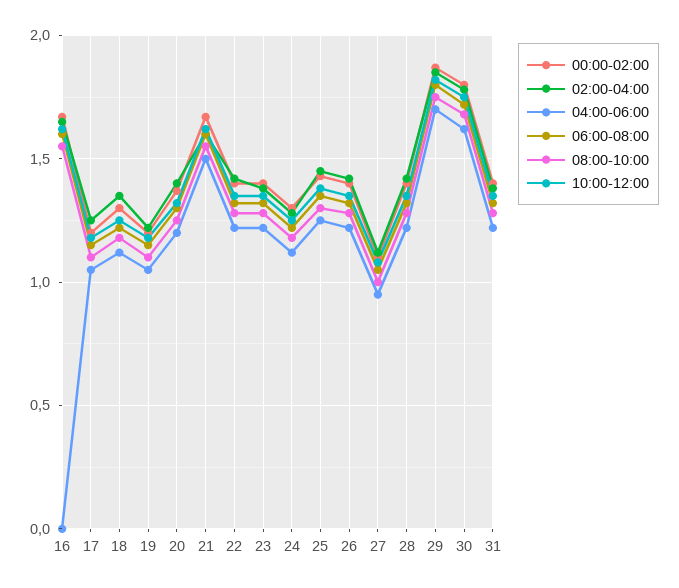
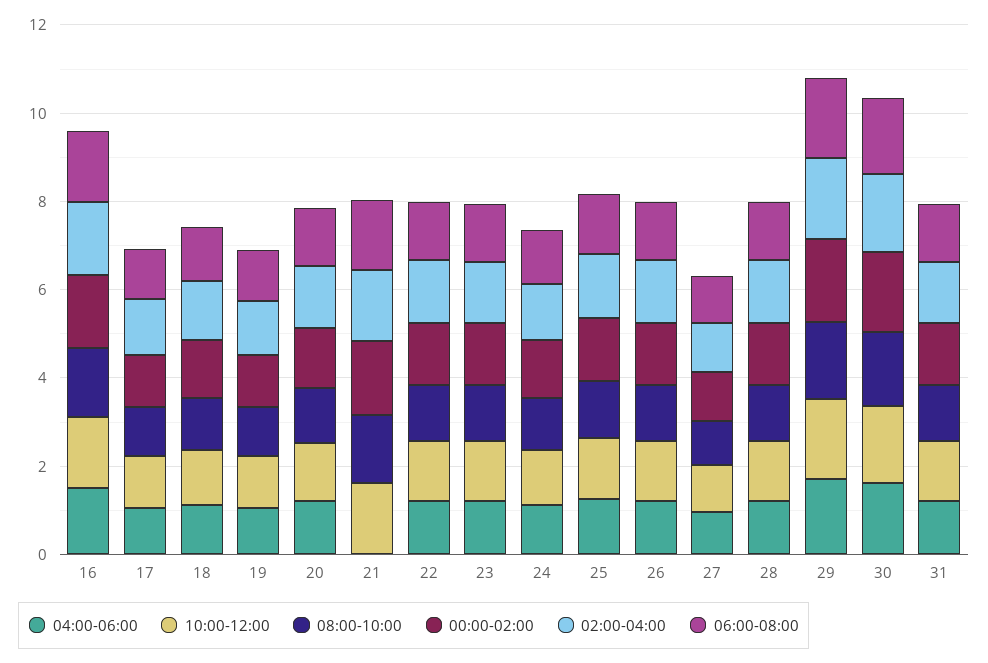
04:00-06:00, 16: 0 -> 1.5
04:00-06:00, 21: 1.5 -> 0

